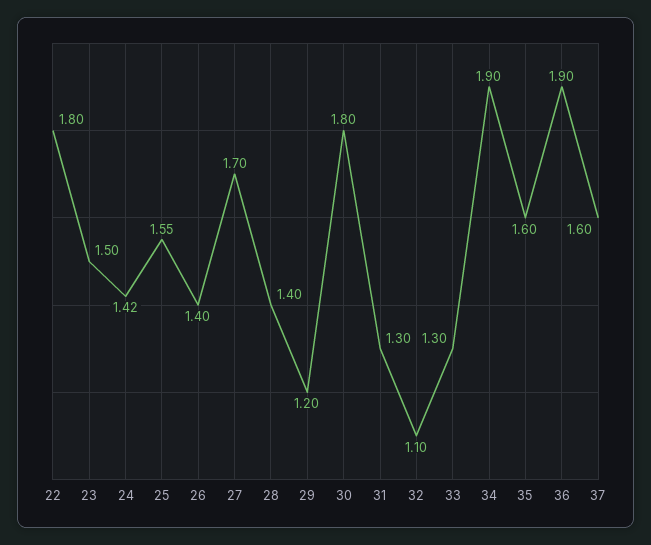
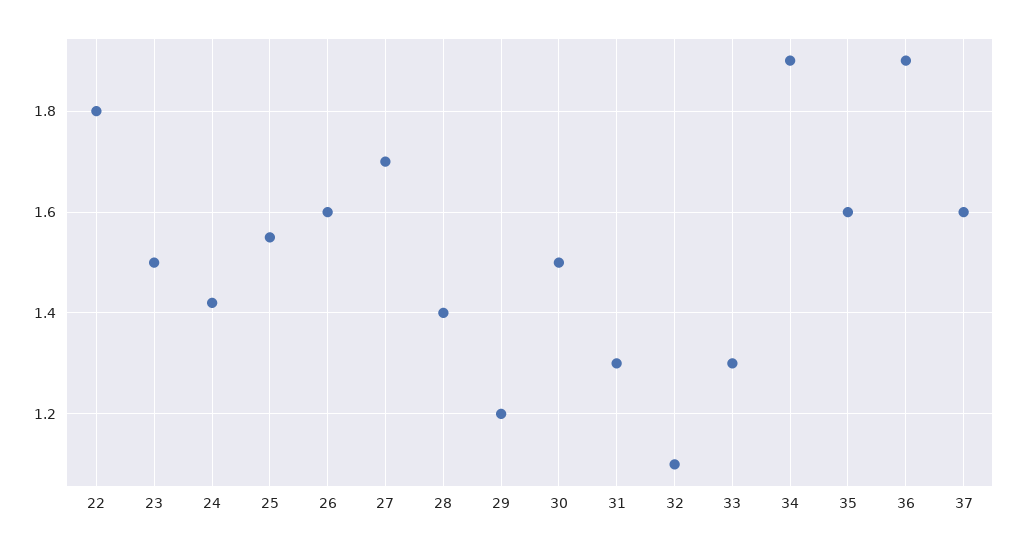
26: 1.4 -> 1.6
30: 1.8 -> 1.5

